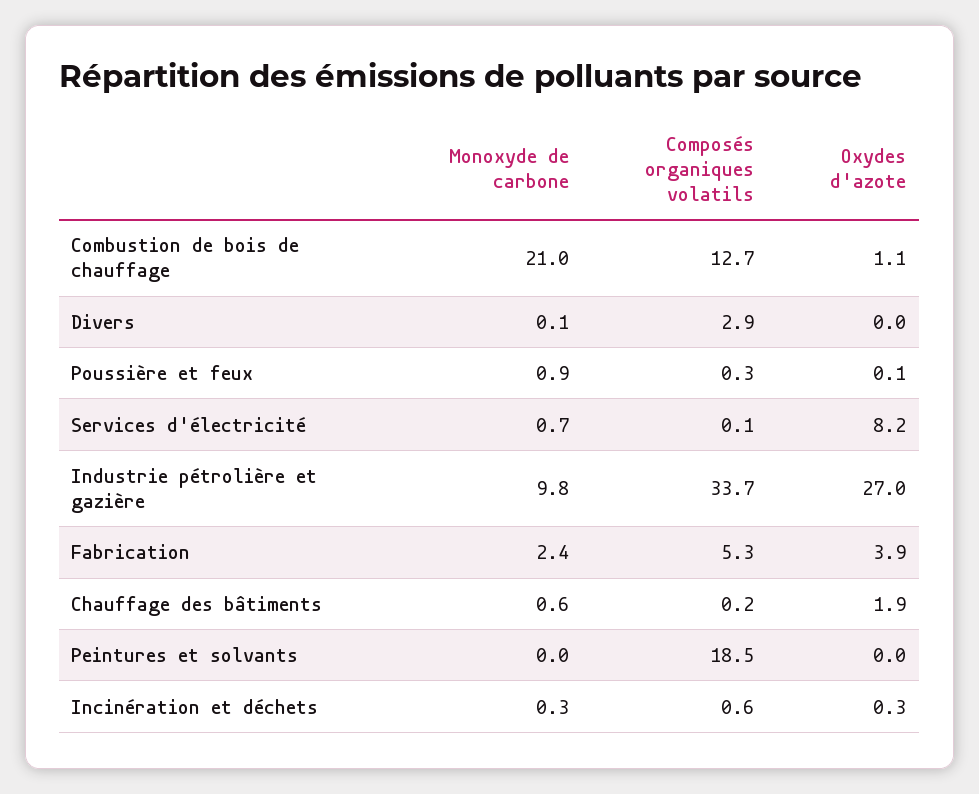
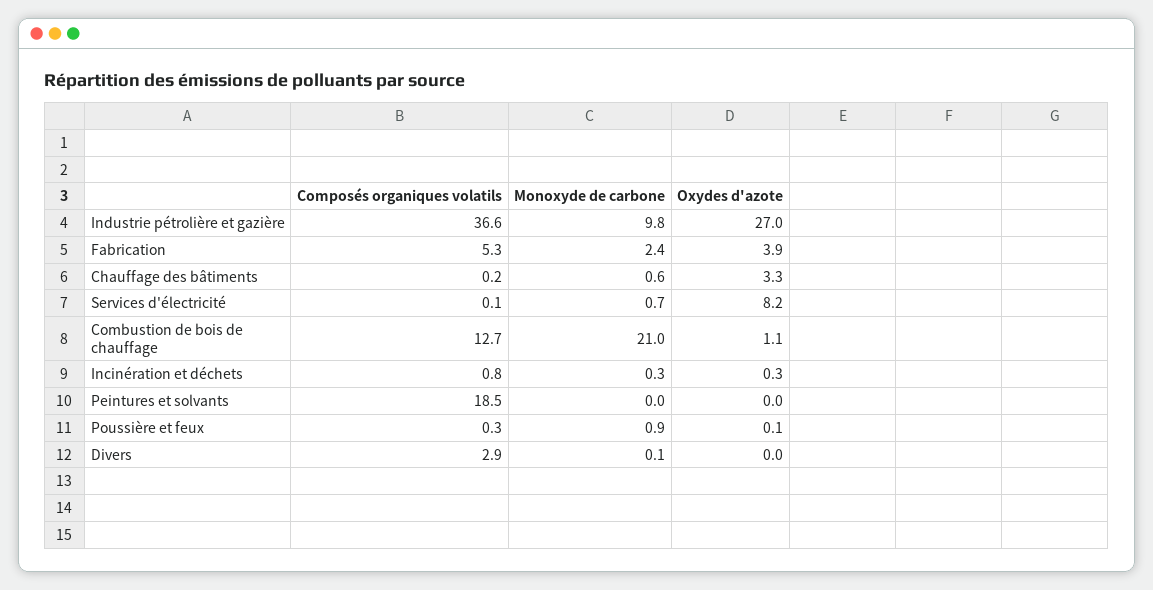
Composés organiques volatils, Industrie pétrolière et gazière: 33.7 -> 36.6
Oxydes d'azote, Chauffage des bâtiments: 1.9 -> 3.3
Composés organiques volatils, Incinération et déchets: 0.6 -> 0.8

